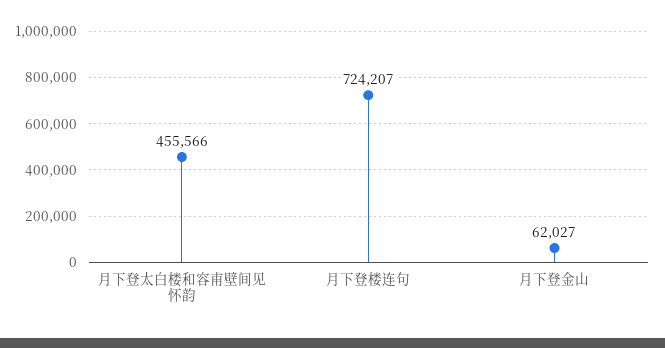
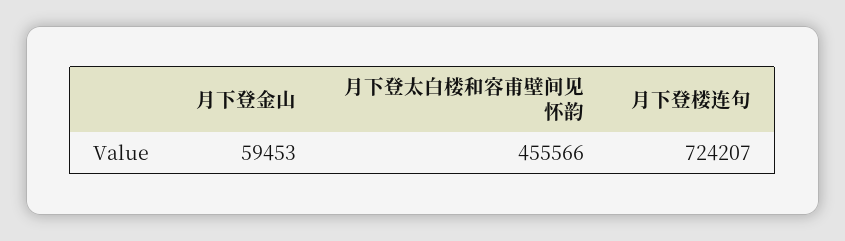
月下登金山: 62027 -> 59453

